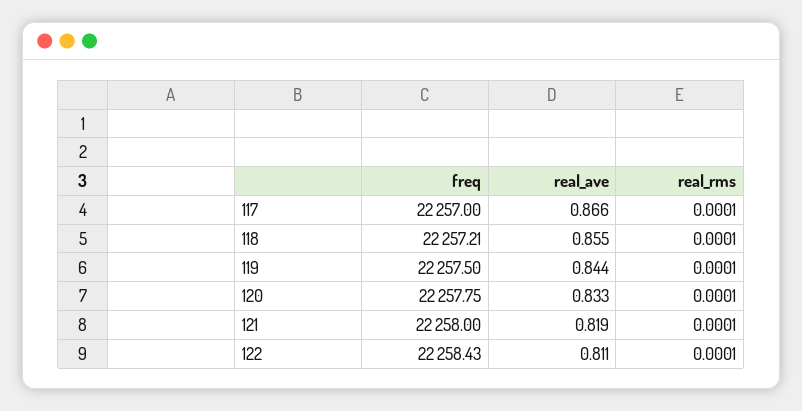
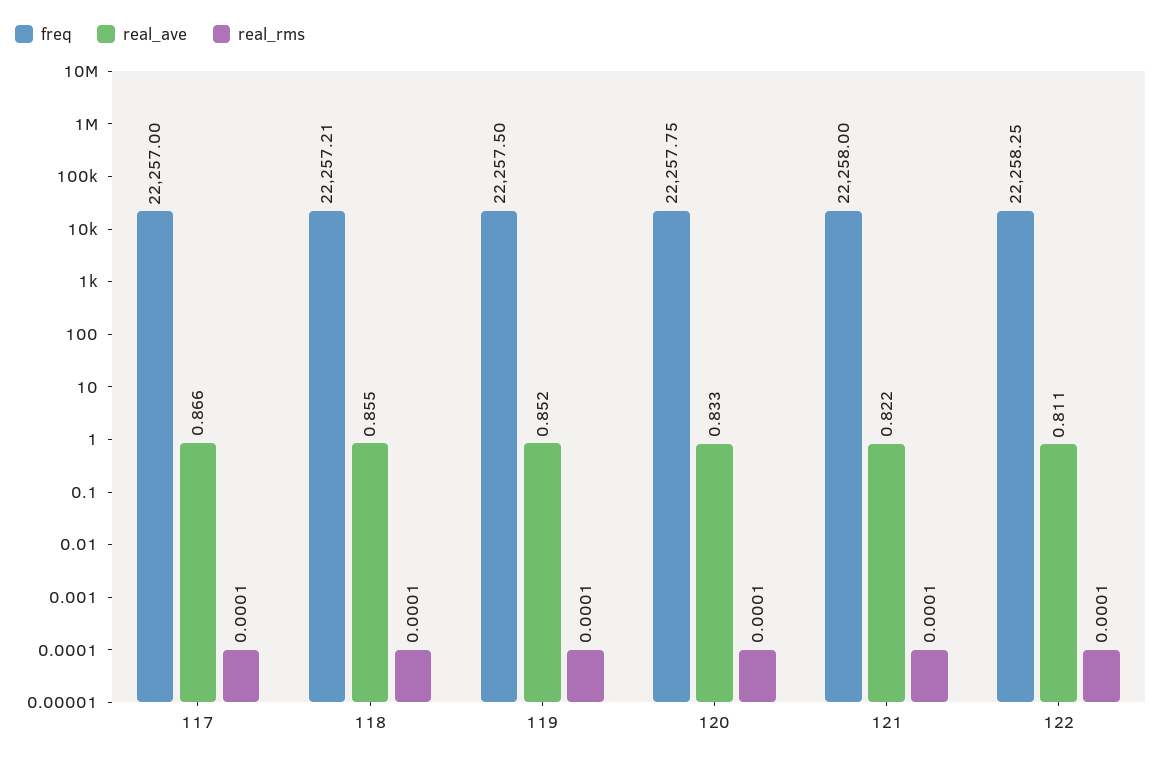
real_ave, 119: 0.844 -> 0.852
real_ave, 121: 0.819 -> 0.822
freq, 122: 22258.43 -> 22258.25

